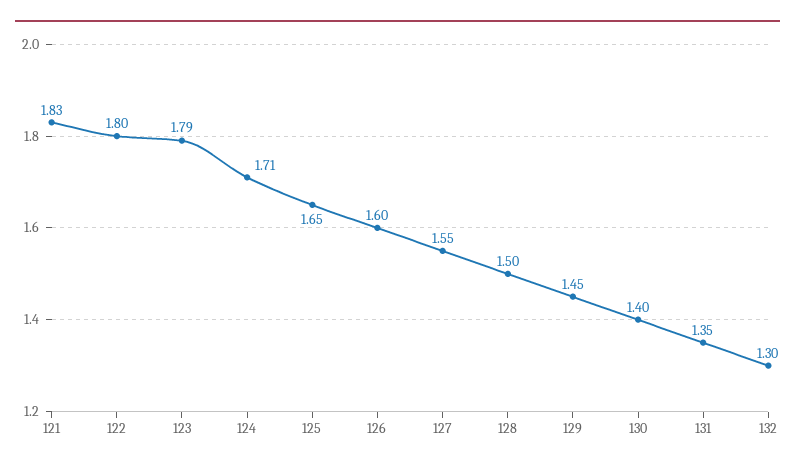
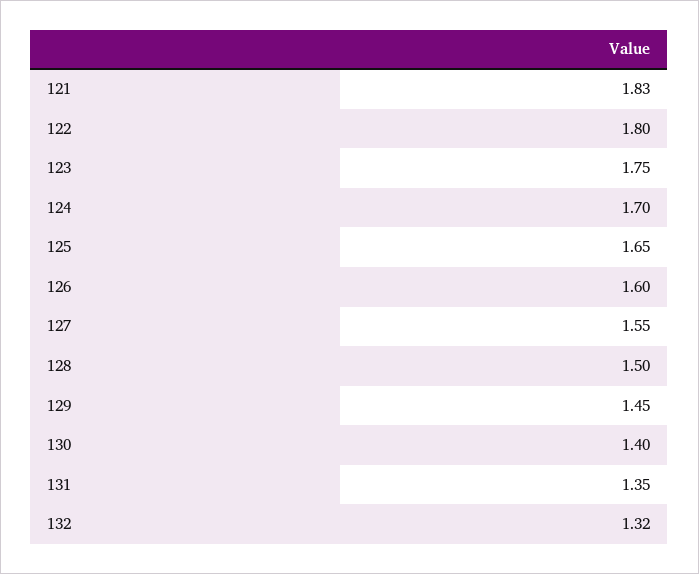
123: 1.79 -> 1.75
124: 1.71 -> 1.7
132: 1.3 -> 1.32

